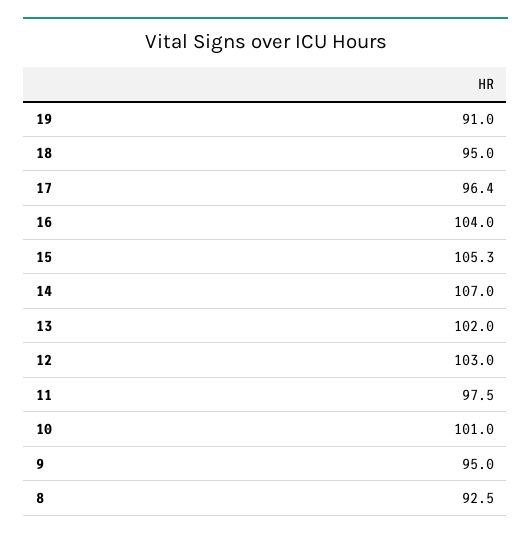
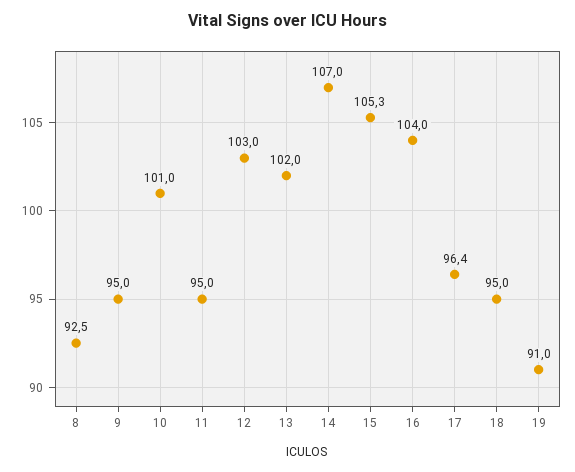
11: 97.5 -> 95

